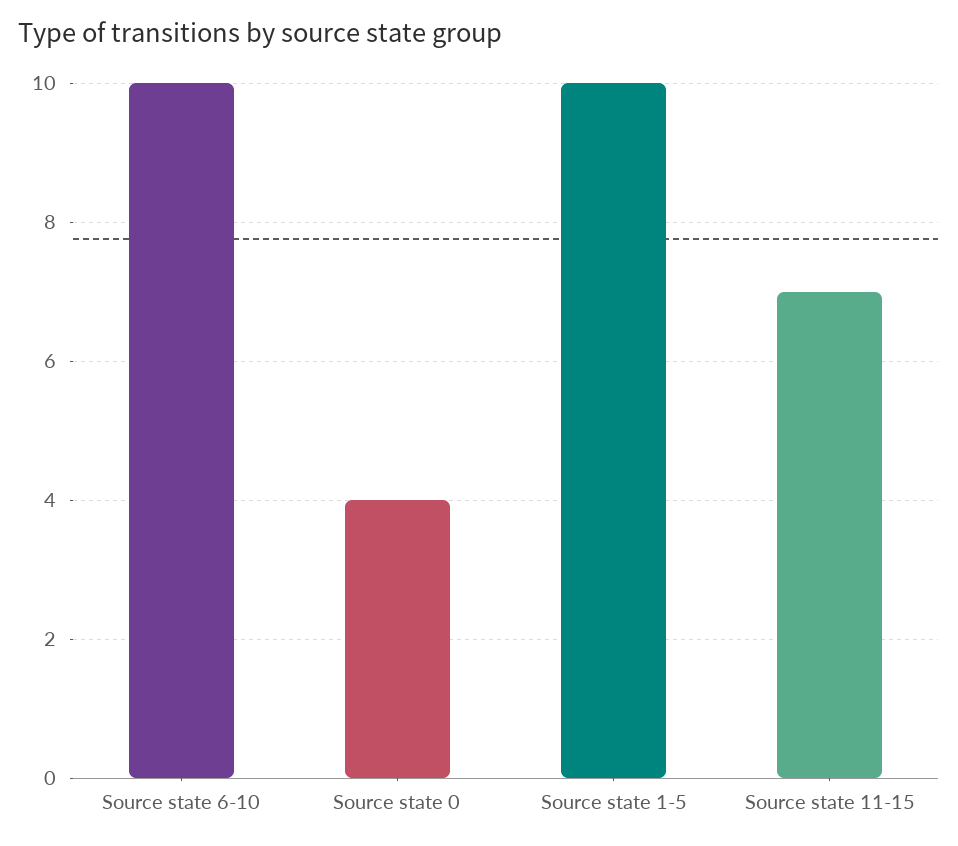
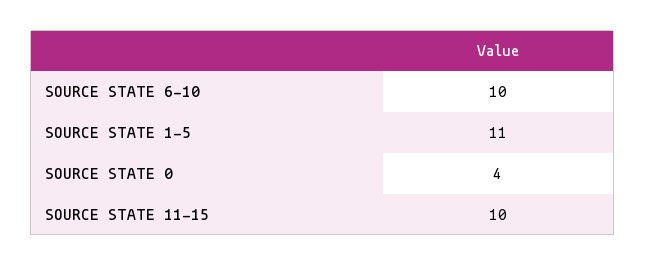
Source state 1-5: 10 -> 11
Source state 11-15: 7 -> 10

